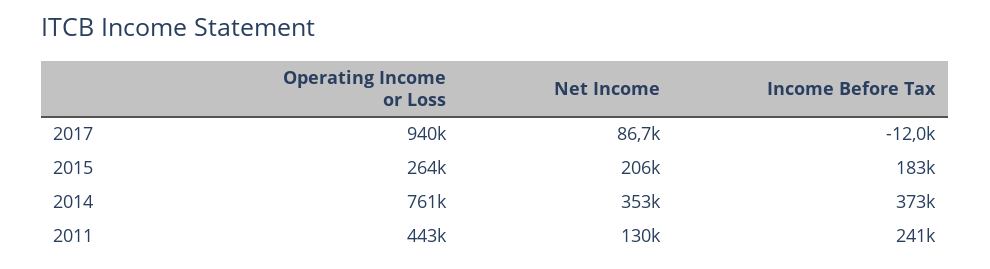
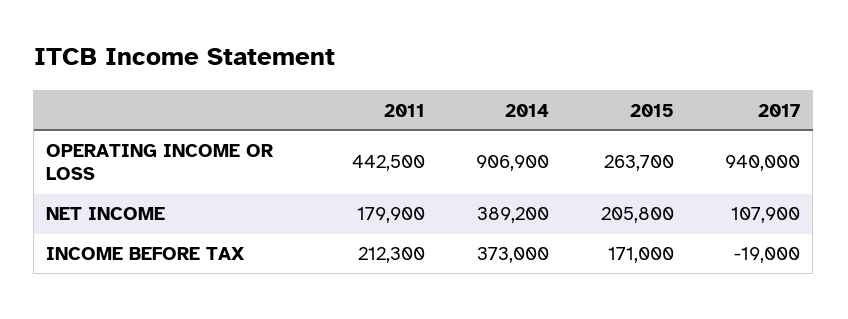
Net Income, 2017: 86700 -> 107900
Income Before Tax, 2017: -12000 -> -19000
Income Before Tax, 2015: 183000 -> 171000
Operating Income or Loss, 2014: 761000 -> 906900
Net Income, 2014: 353000 -> 389200
Net Income, 2011: 130000 -> 179900
Income Before Tax, 2011: 241000 -> 212300

